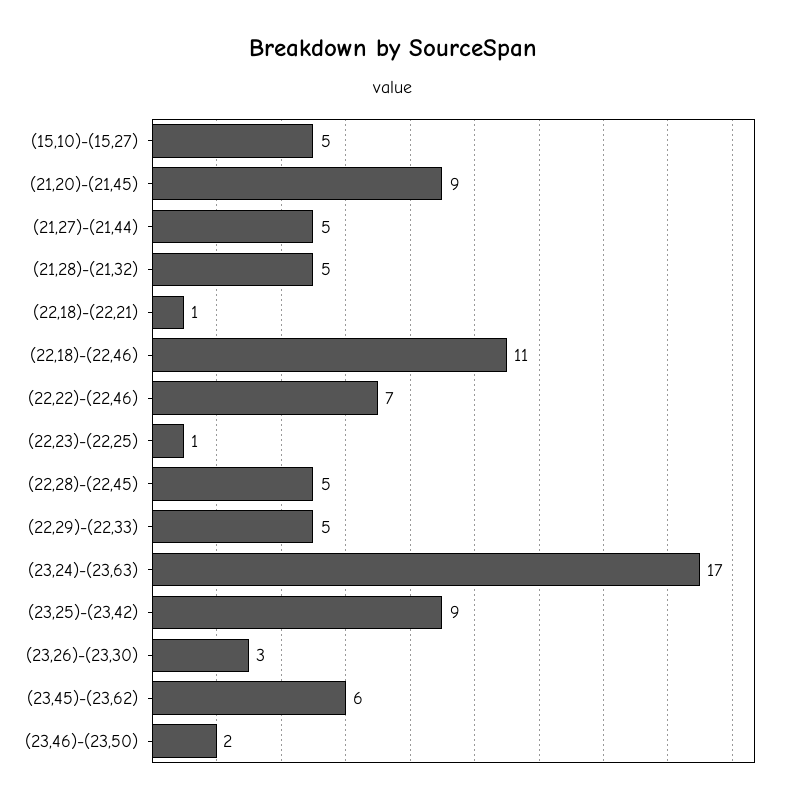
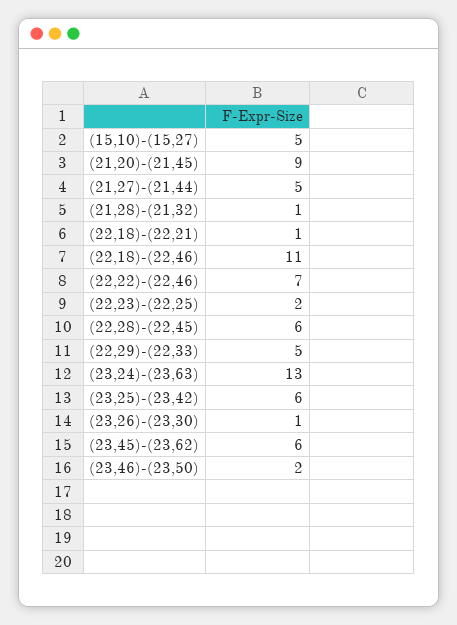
(21,28)-(21,32): 5 -> 1
(22,23)-(22,25): 1 -> 2
(22,28)-(22,45): 5 -> 6
(23,24)-(23,63): 17 -> 13
(23,25)-(23,42): 9 -> 6
(23,26)-(23,30): 3 -> 1

